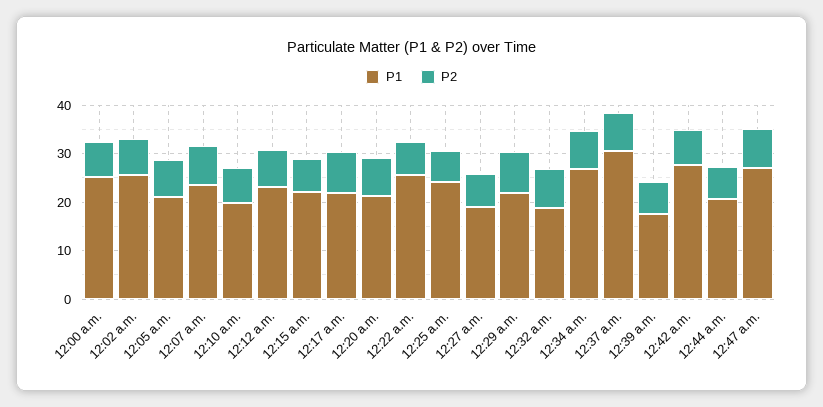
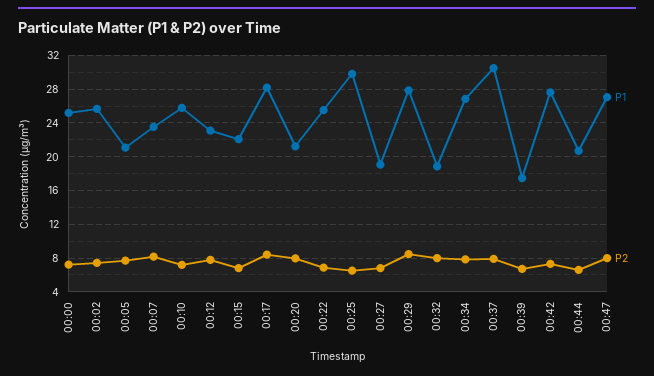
P1, 12:10 a.m.: 20 -> 26
P1, 12:17 a.m.: 22 -> 28
P1, 12:25 a.m.: 24 -> 30
P1, 12:29 a.m.: 22 -> 28

